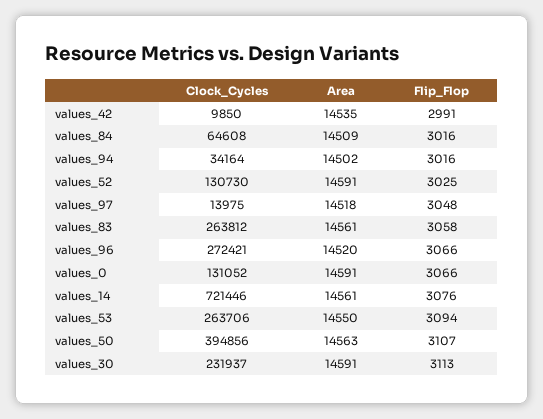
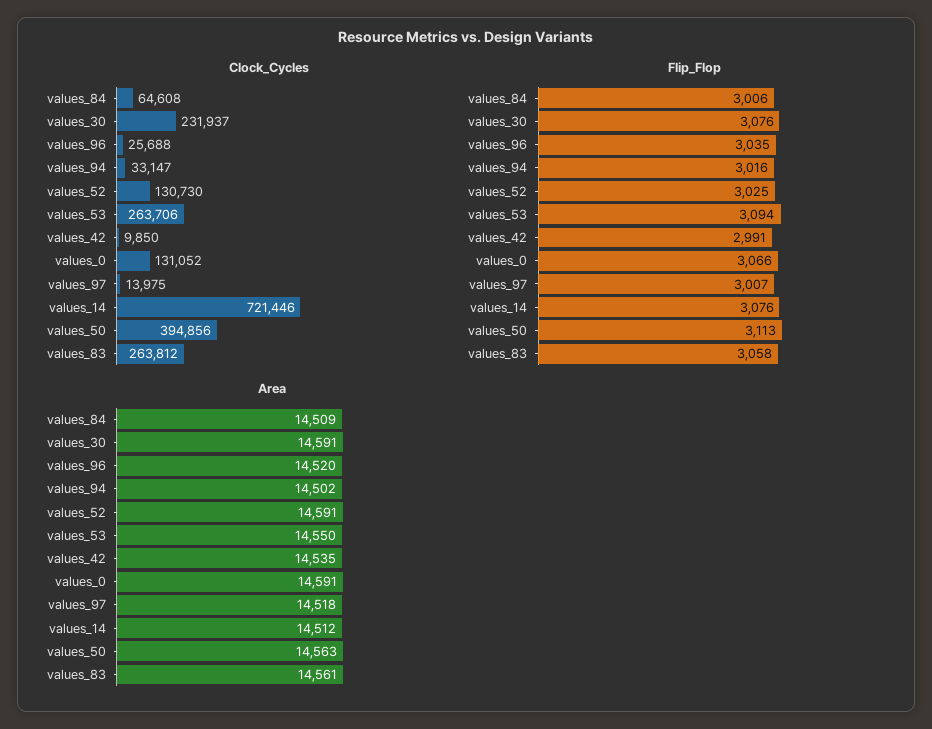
Flip_Flop, values_84: 3016 -> 3006
Clock_Cycles, values_94: 34164 -> 33147
Flip_Flop, values_97: 3048 -> 3007
Clock_Cycles, values_96: 272421 -> 25688
Flip_Flop, values_96: 3066 -> 3035
Area, values_14: 14561 -> 14512
Flip_Flop, values_50: 3107 -> 3113
Flip_Flop, values_30: 3113 -> 3076

